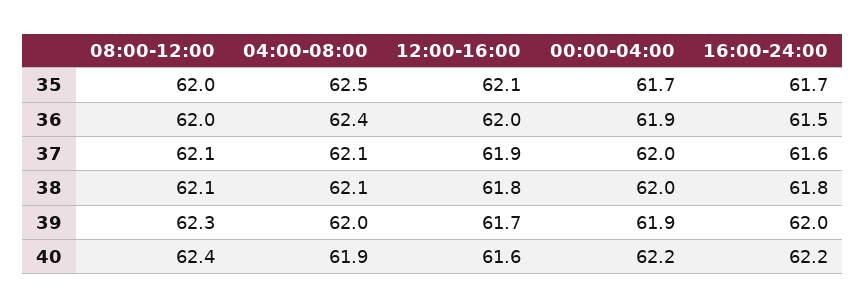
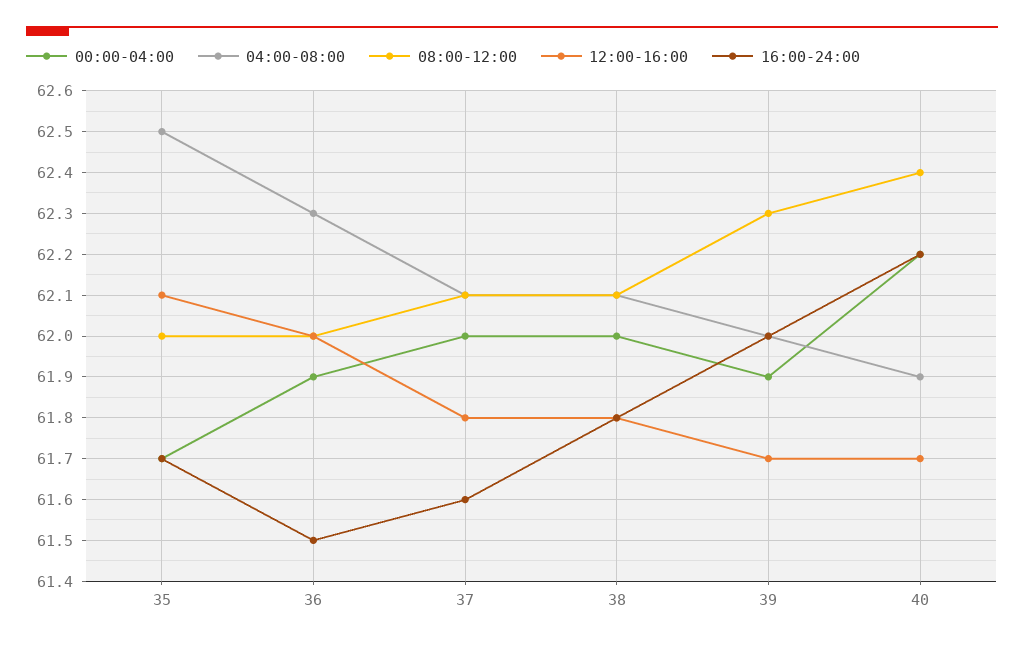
04:00-08:00, 36: 62.4 -> 62.3
12:00-16:00, 37: 61.9 -> 61.8
12:00-16:00, 40: 61.6 -> 61.7

